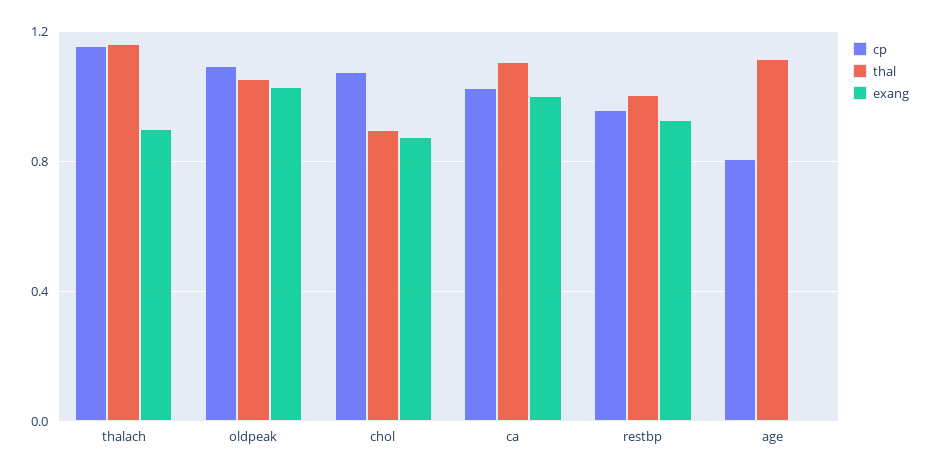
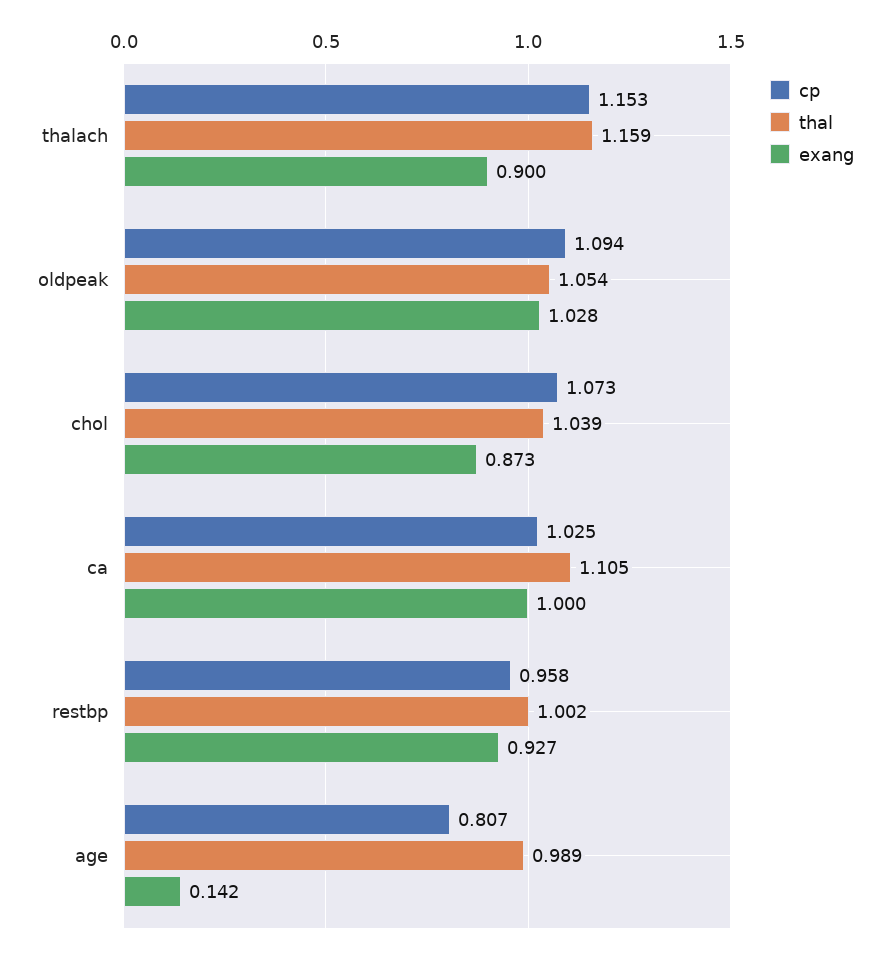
thal, chol: 0.9 -> 1.039
thal, age: 1.1 -> 0.989
exang, age: 0 -> 0.142

